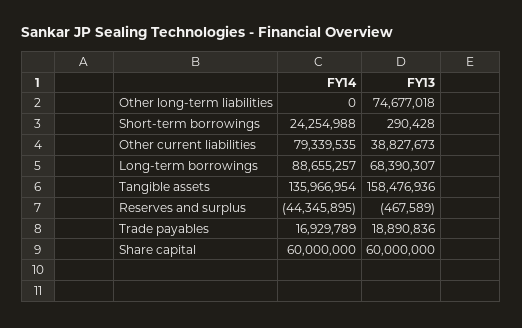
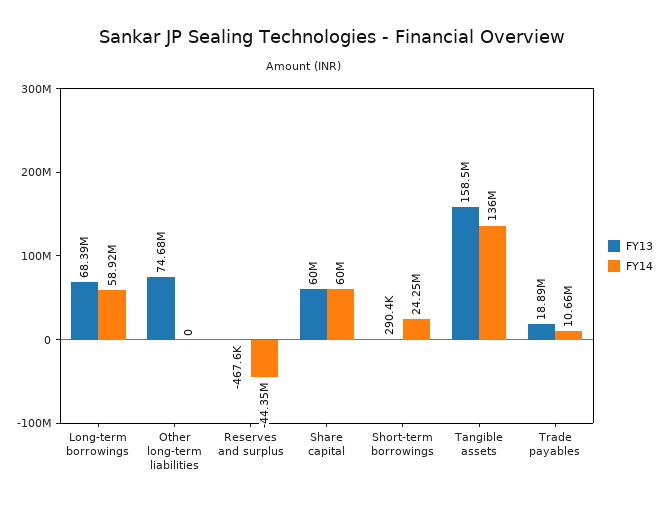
FY14, Other current liabilities: 79339535 -> none
FY13, Other current liabilities: 38827673 -> none
FY14, Long-term borrowings: 88655257 -> 58920000
FY14, Trade payables: 16929789 -> 10660000

